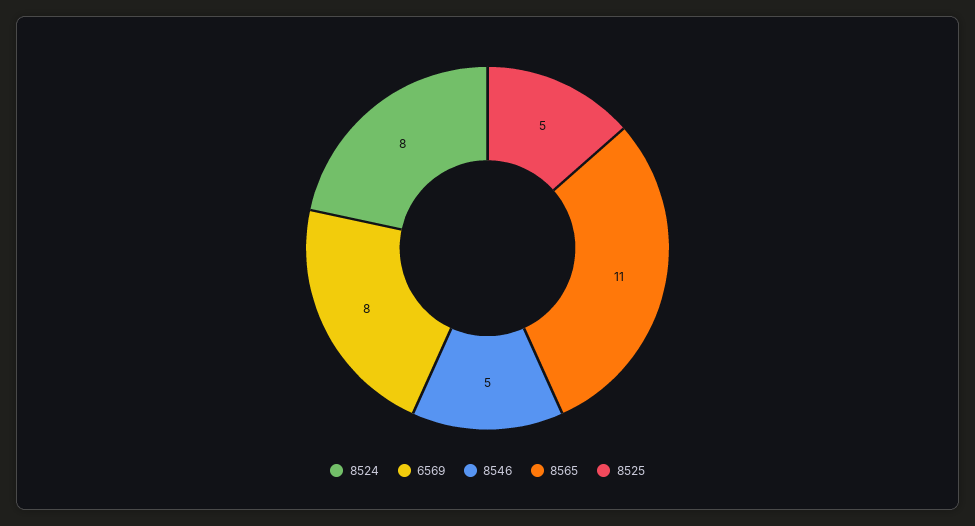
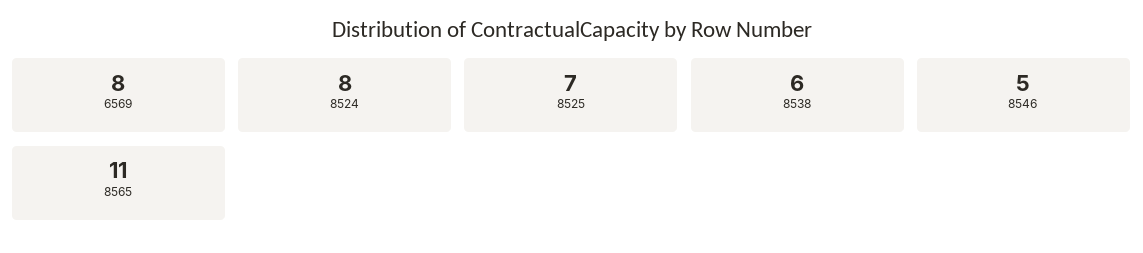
8525: 5 -> 7
8538: none -> 6

